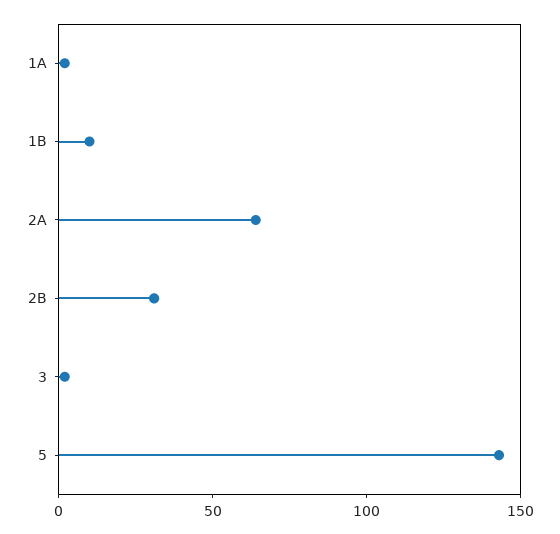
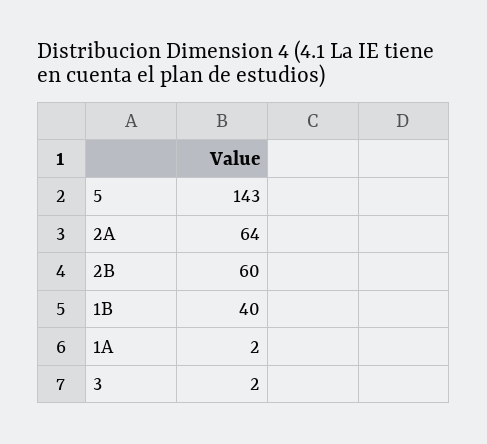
1B: 10 -> 40
2B: 30 -> 60

